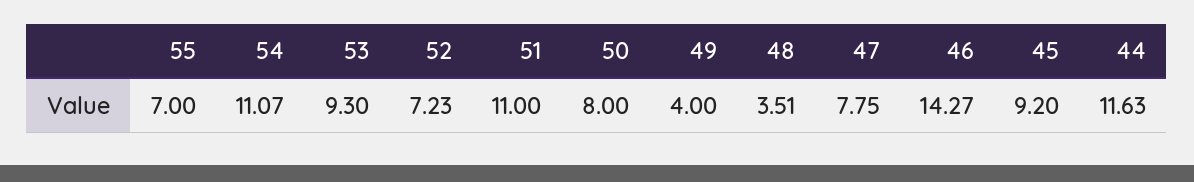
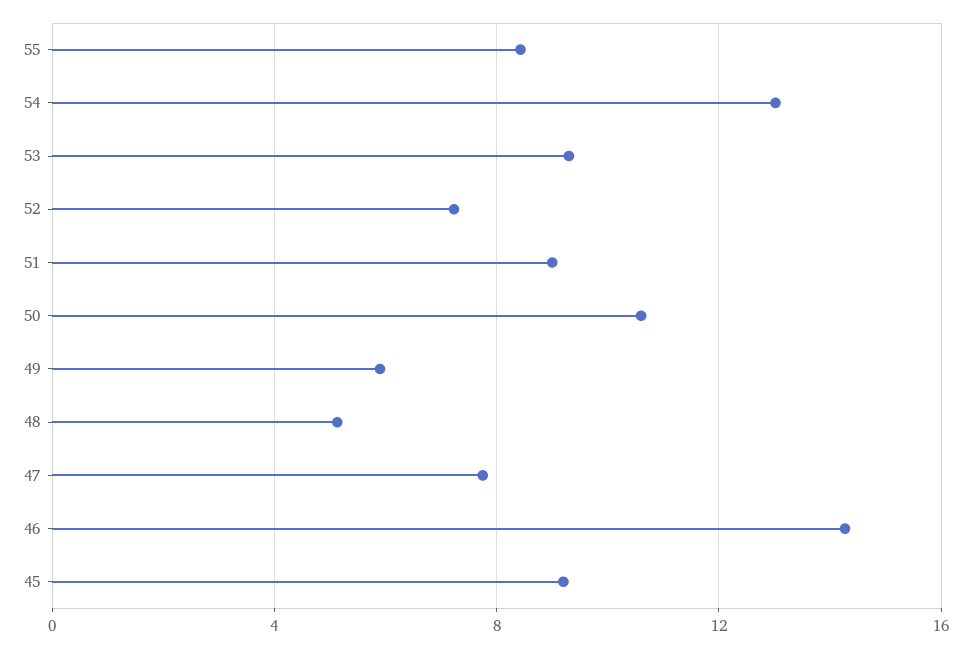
55: 7 -> 8.5
54: 11.07 -> 13
51: 11 -> 9
50: 8 -> 10.5
49: 4 -> 6
48: 3.51 -> 5
44: 11.63 -> none

